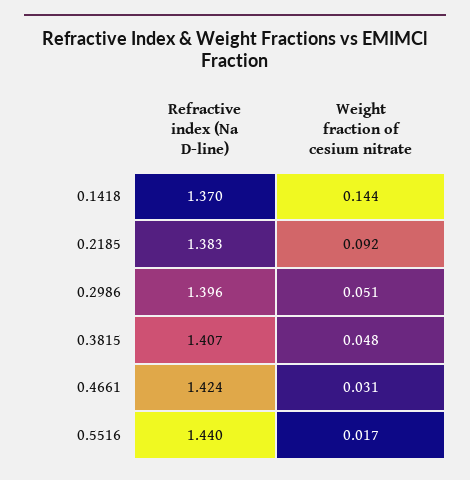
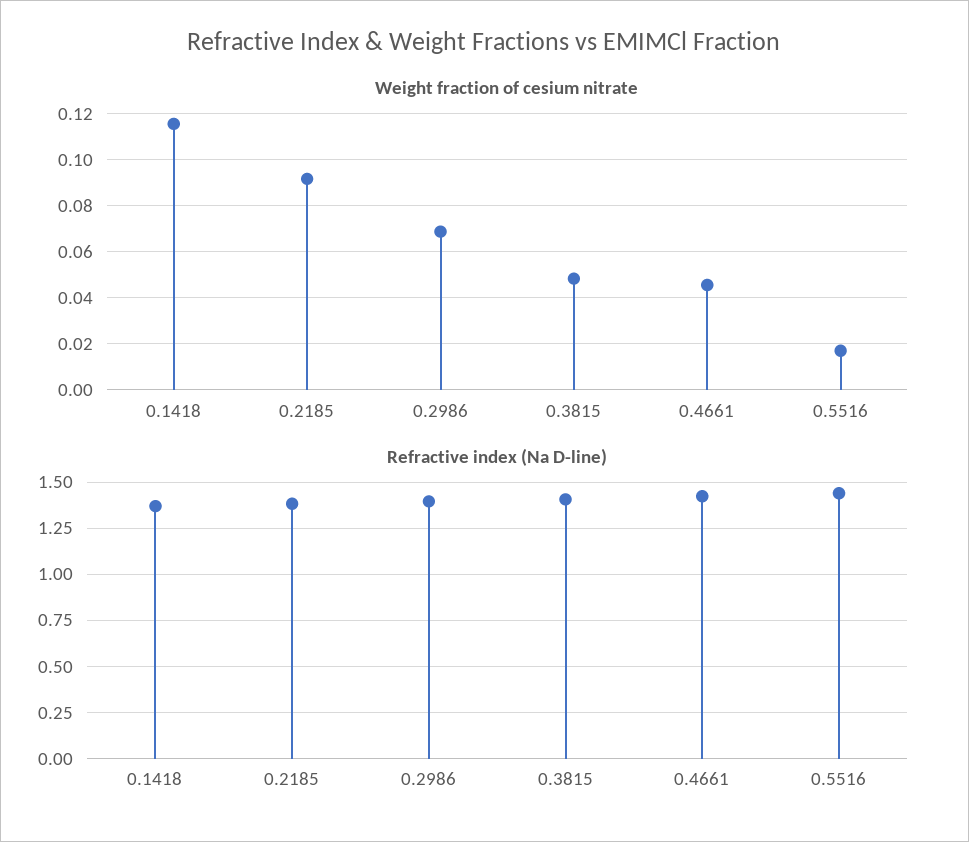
Weight fraction of cesium nitrate, 0.1418: 0.144 -> 0.115
Weight fraction of cesium nitrate, 0.2986: 0.051 -> 0.07
Weight fraction of cesium nitrate, 0.4661: 0.031 -> 0.045

